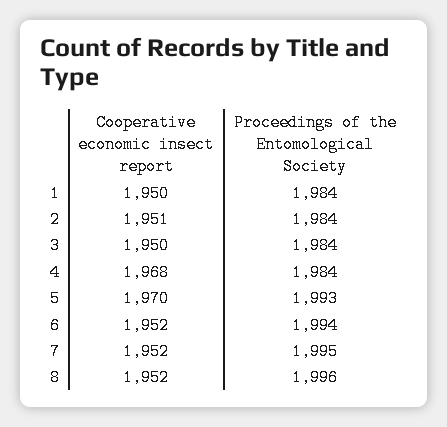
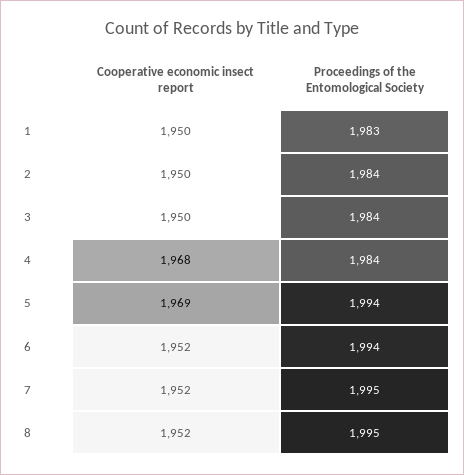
Proceedings of the Entomological Society, 1: 1984 -> 1983
Cooperative economic insect report, 2: 1951 -> 1950
Cooperative economic insect report, 5: 1970 -> 1969
Proceedings of the Entomological Society, 5: 1993 -> 1994
Proceedings of the Entomological Society, 8: 1996 -> 1995

